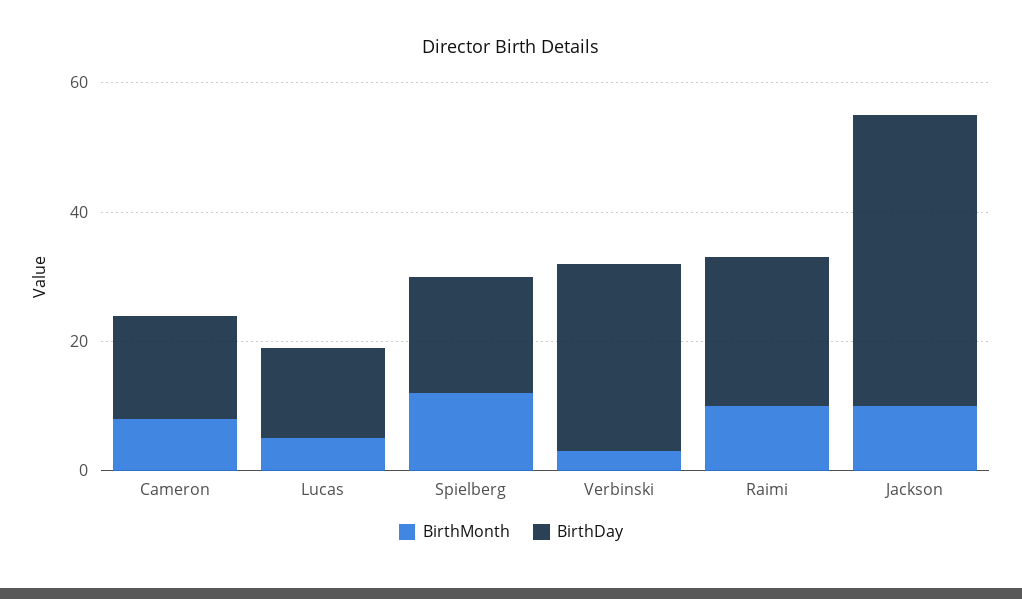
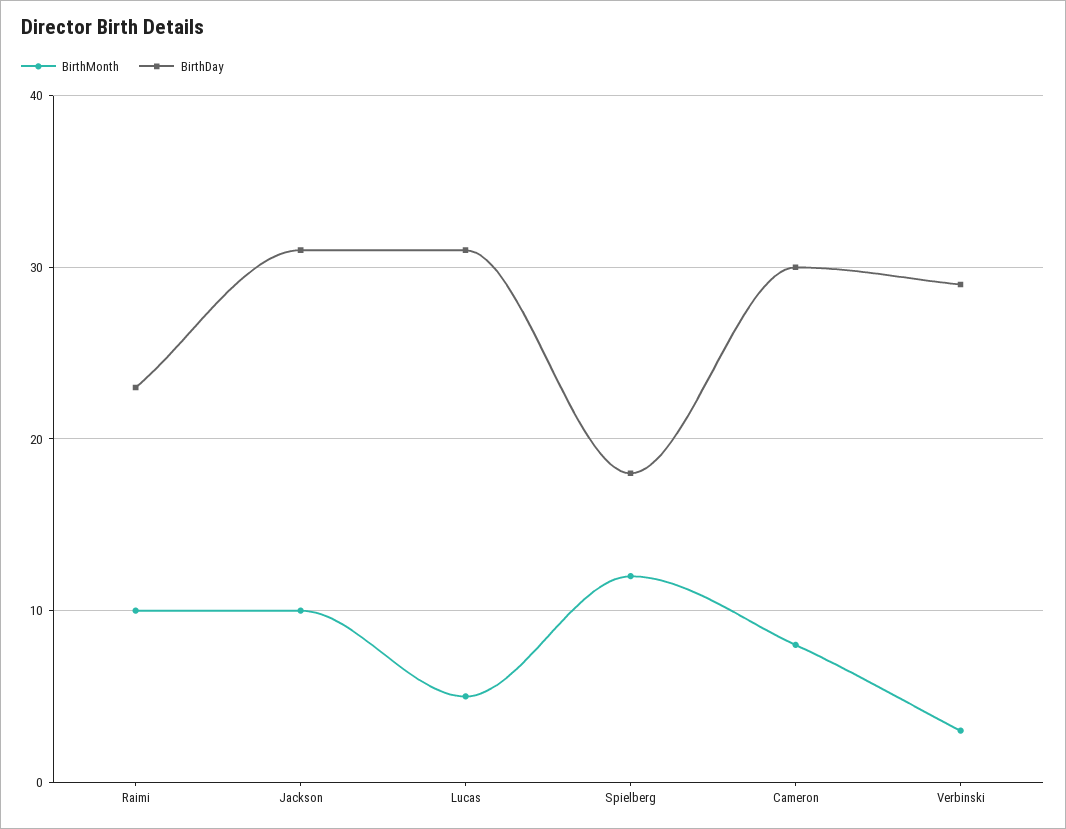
BirthDay, Cameron: 15 -> 30
BirthDay, Lucas: 15 -> 31
BirthDay, Jackson: 45 -> 31

